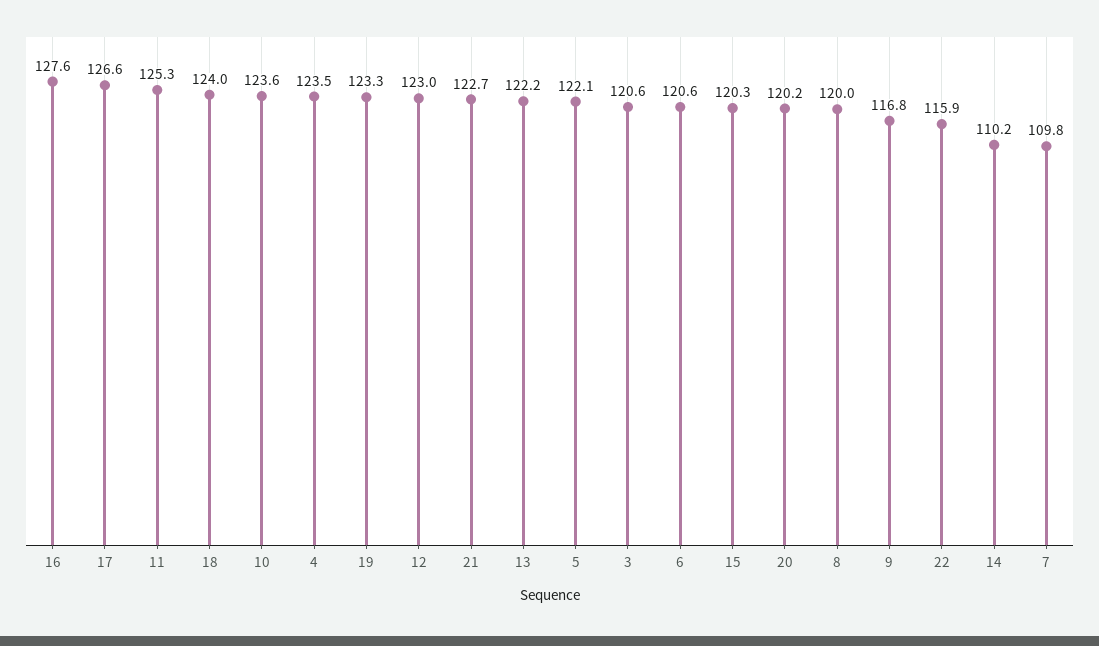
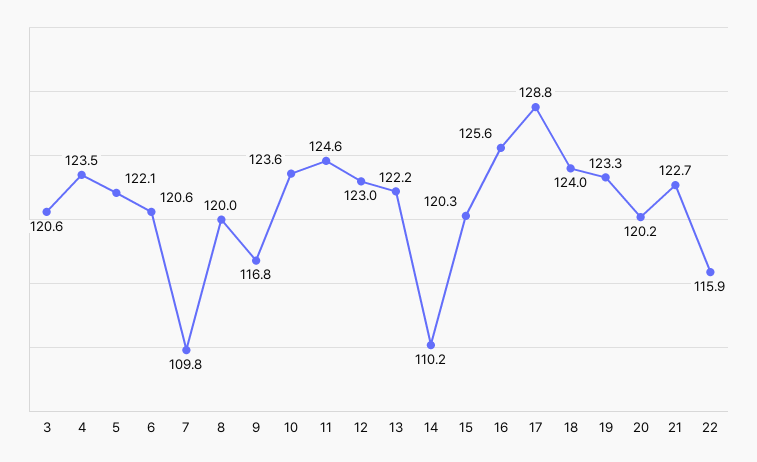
16: 127.6 -> 125.6
17: 126.6 -> 128.8
11: 125.3 -> 124.6

